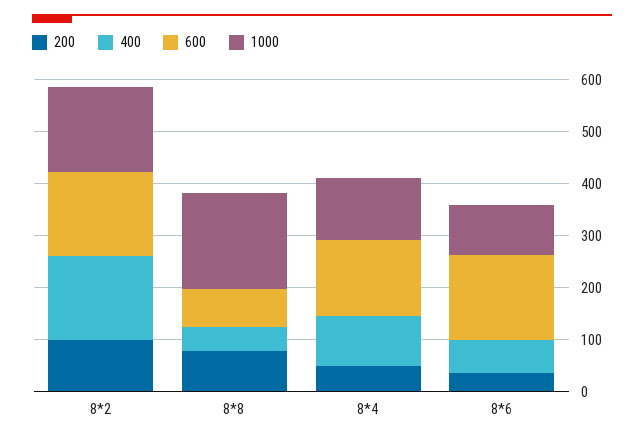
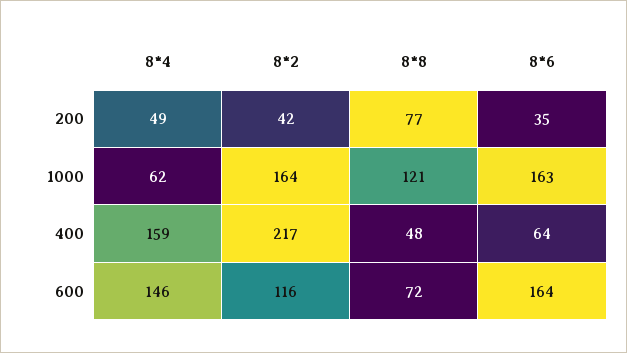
200, 8*2: 100 -> 42
400, 8*2: 160 -> 217
600, 8*2: 160 -> 116
1000, 8*8: 180 -> 121
400, 8*4: 100 -> 159
1000, 8*4: 120 -> 62
1000, 8*6: 100 -> 163

